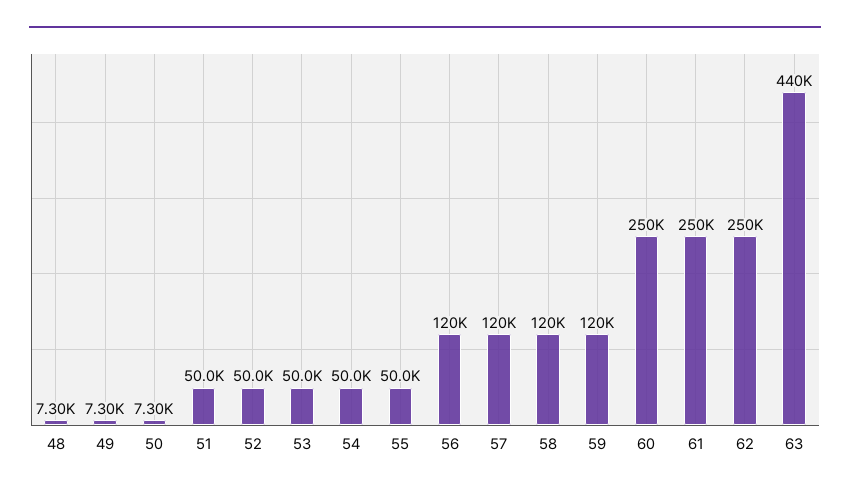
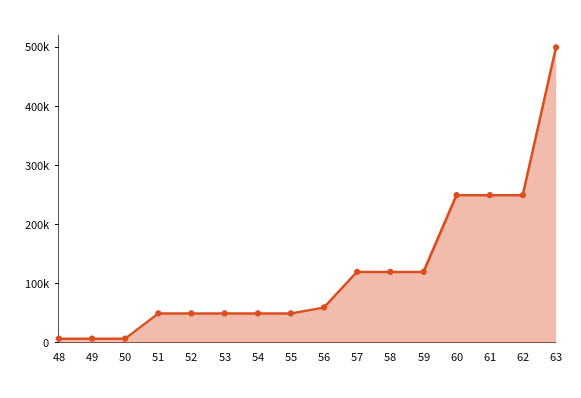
56: 120000 -> 60000
63: 440000 -> 500000

